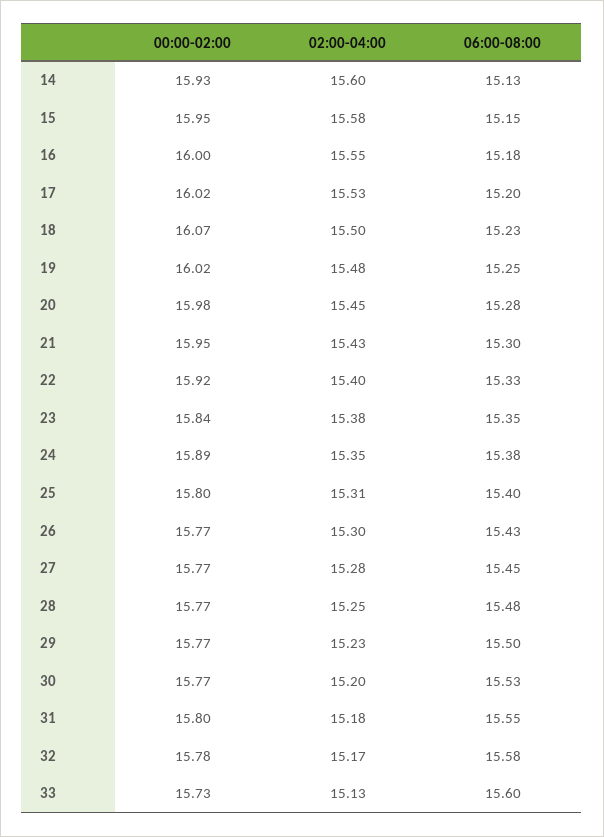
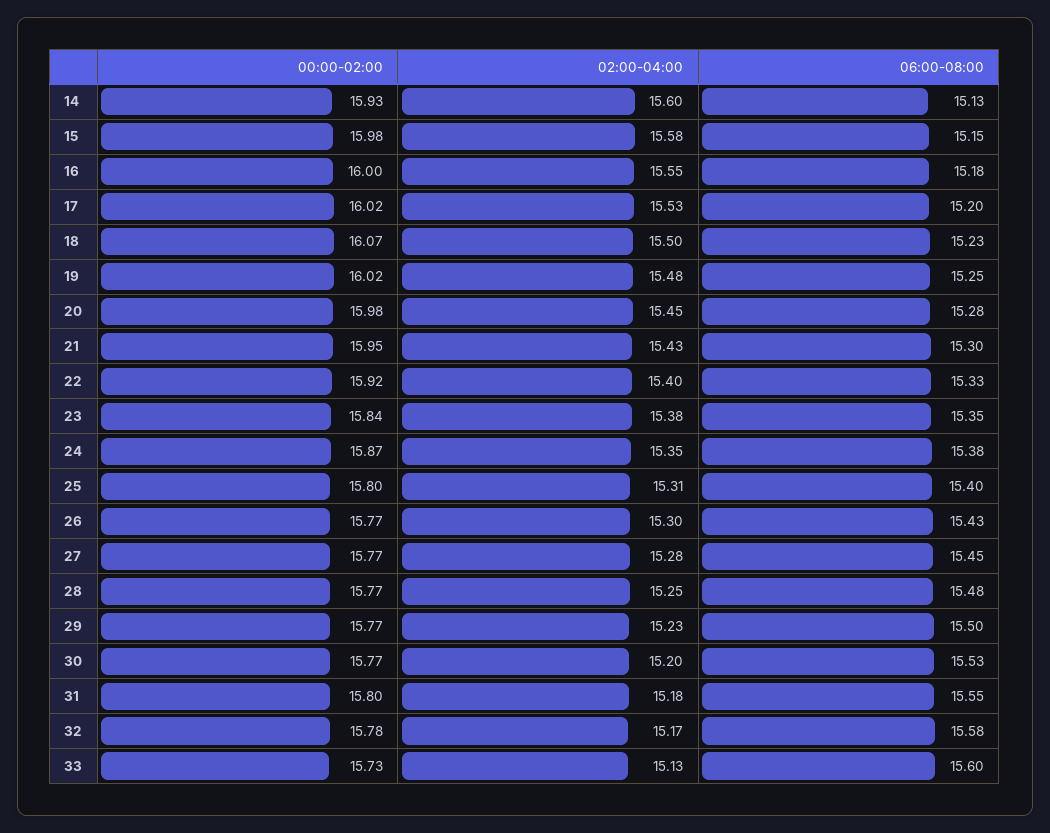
00:00-02:00, 15: 15.95 -> 15.98
00:00-02:00, 24: 15.89 -> 15.87

